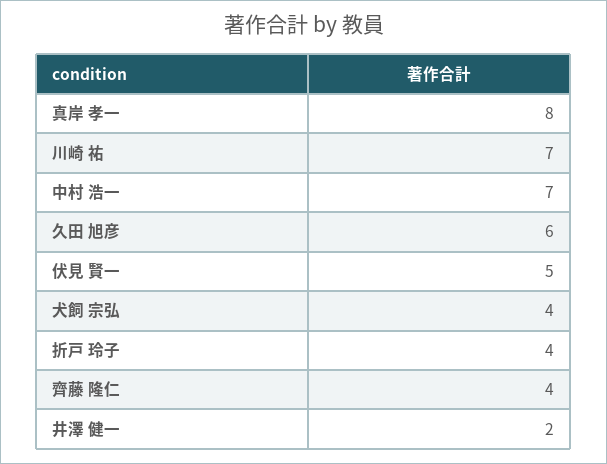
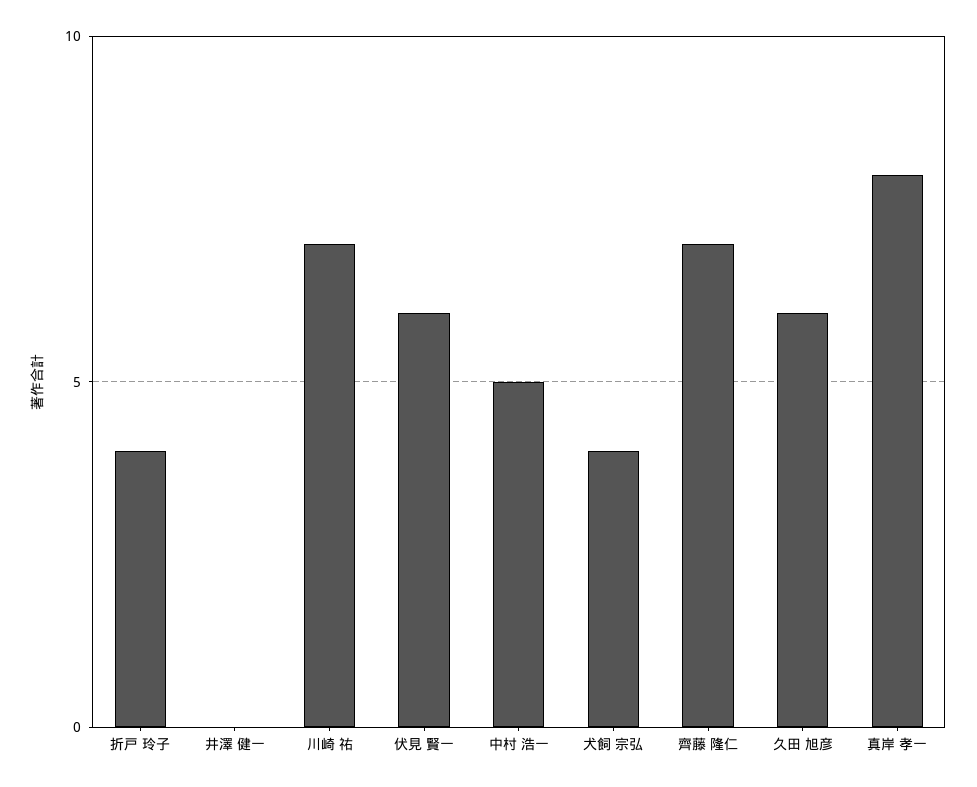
中村 浩一: 7 -> 5
伏見 賢一: 5 -> 6
齊藤 隆仁: 4 -> 7
井澤 健一: 2 -> 0

